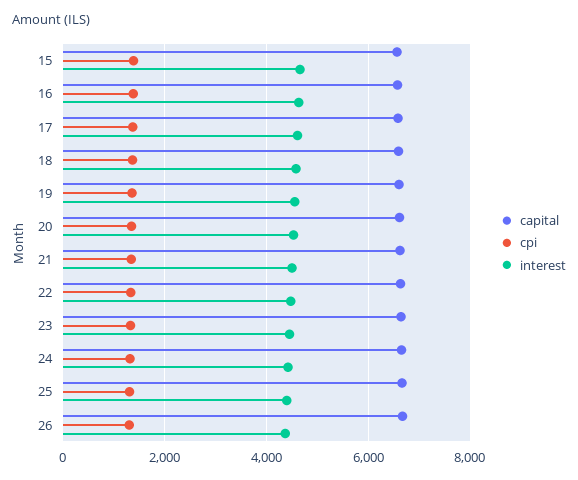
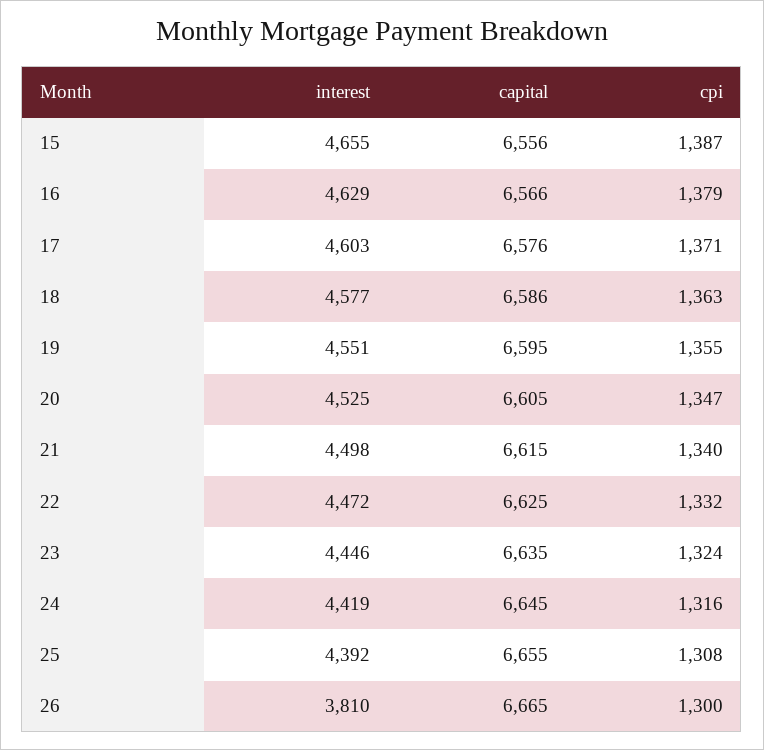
interest, 26: 4400 -> 3810

